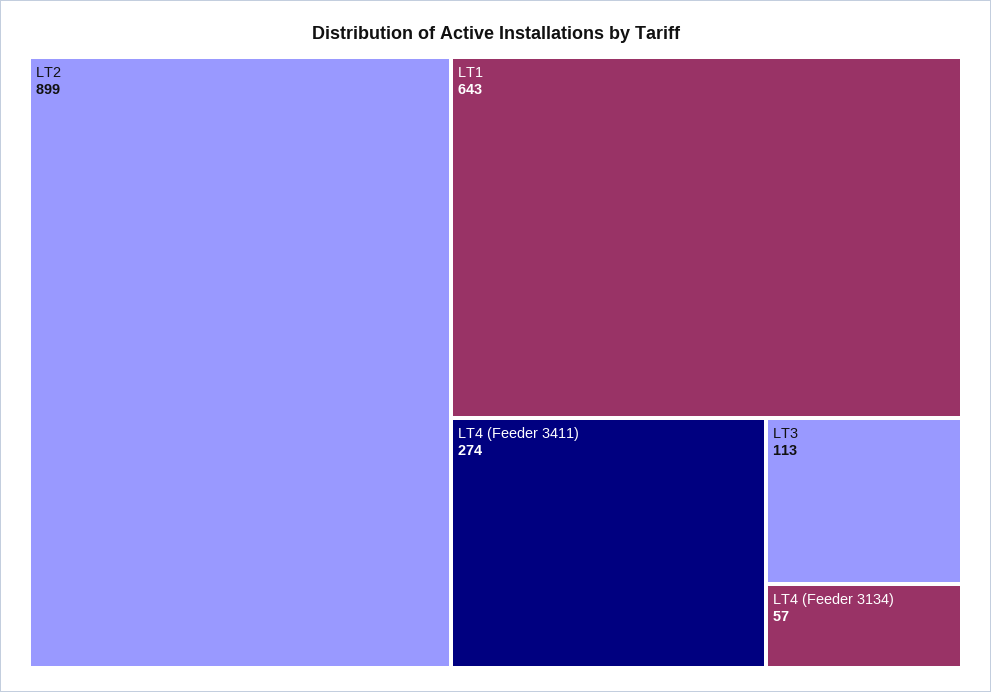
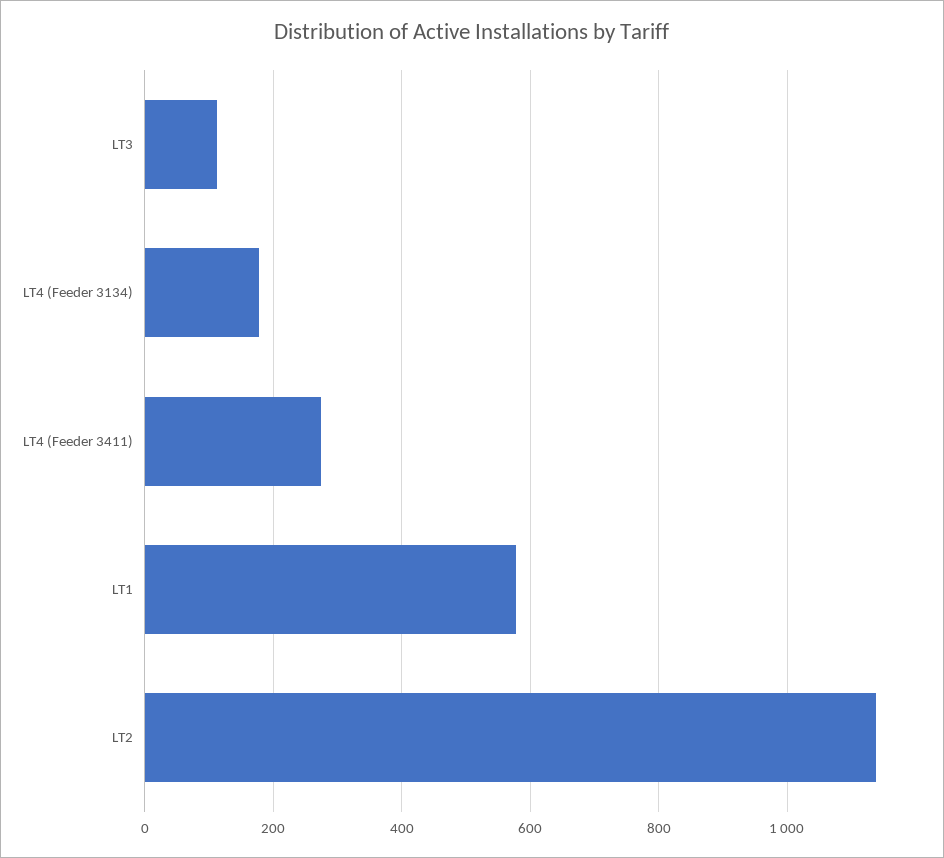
LT2: 899 -> 1140
LT1: 643 -> 580
LT4 (Feeder 3134): 57 -> 180

